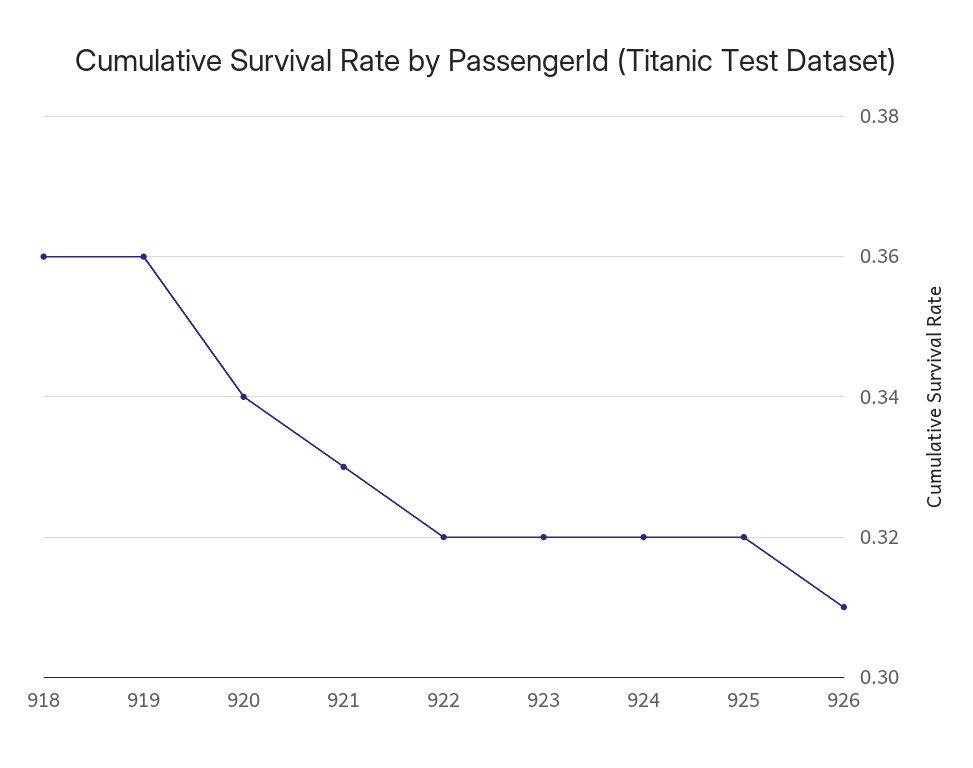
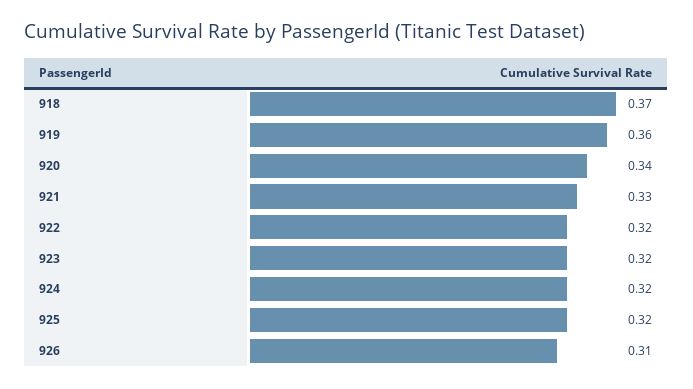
918: 0.36 -> 0.37

